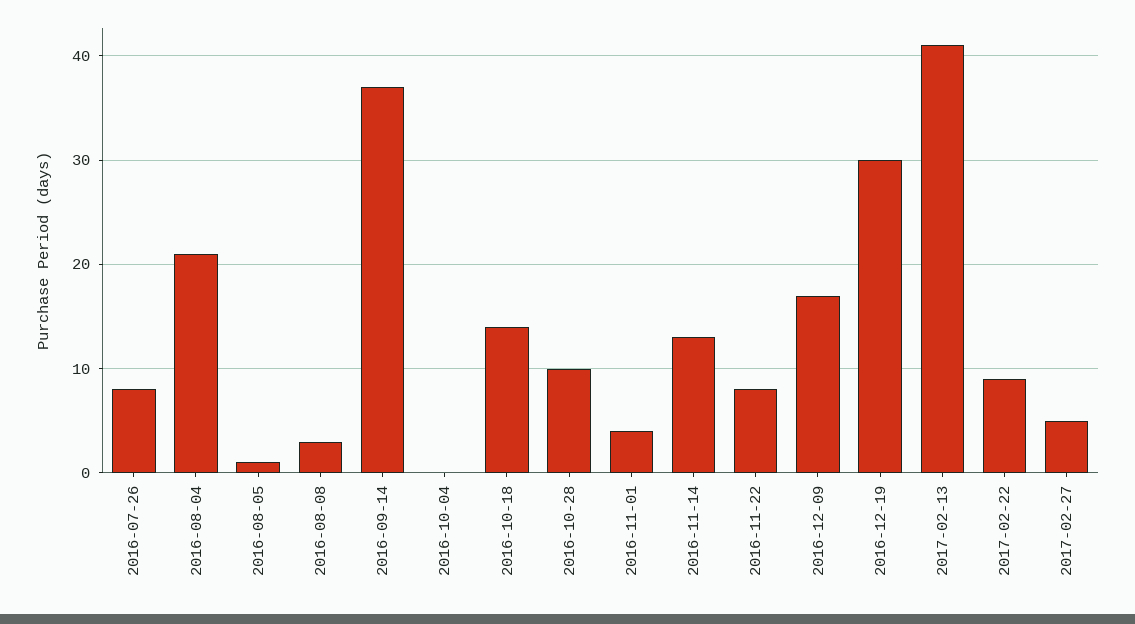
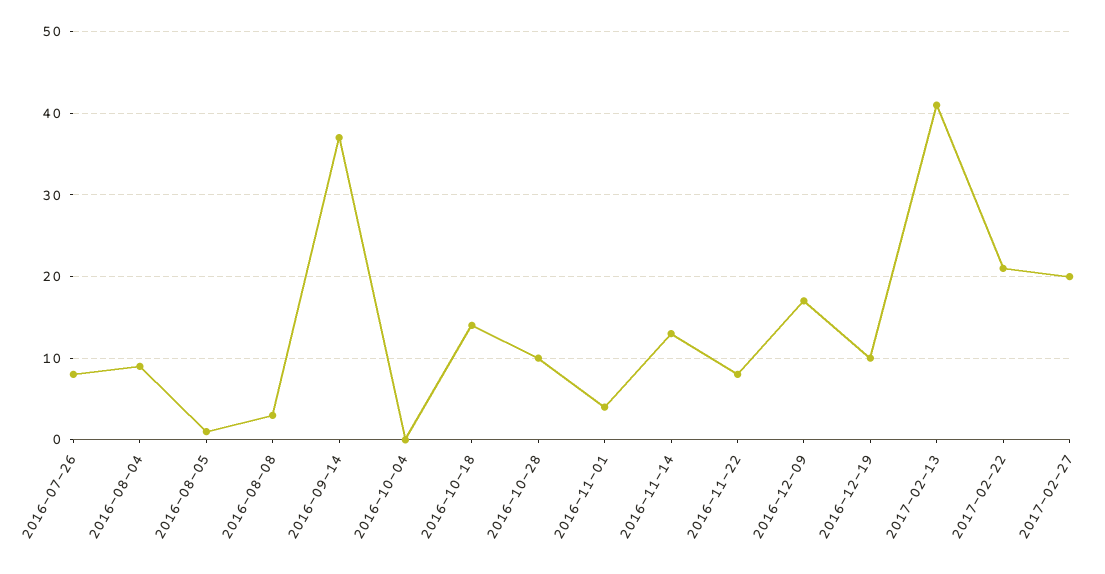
2016-08-04: 21 -> 9
2016-12-19: 30 -> 10
2017-02-22: 9 -> 21
2017-02-27: 5 -> 20

